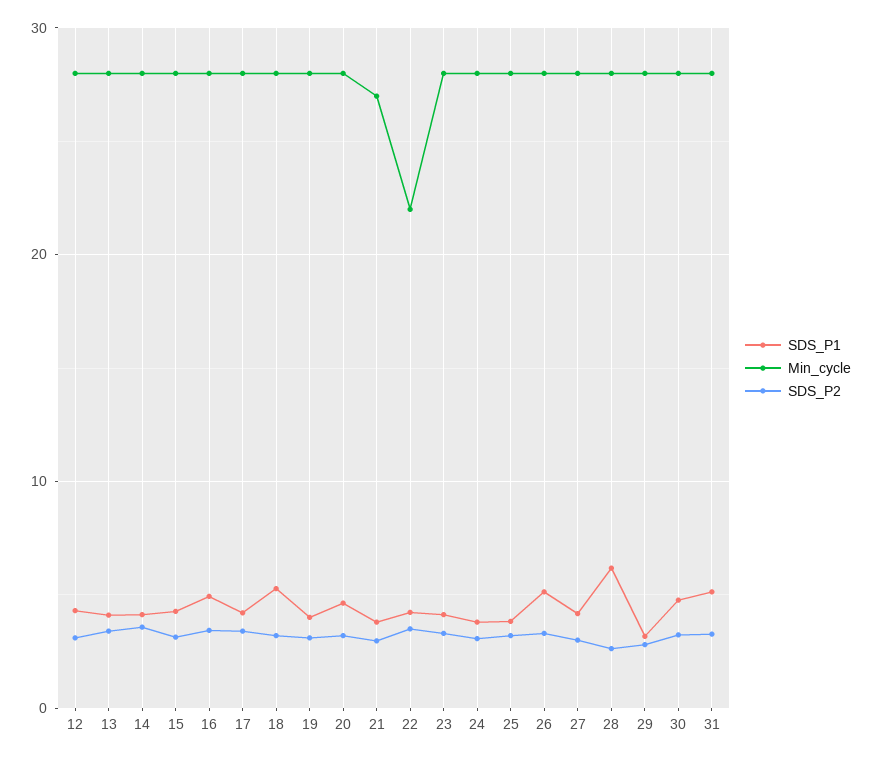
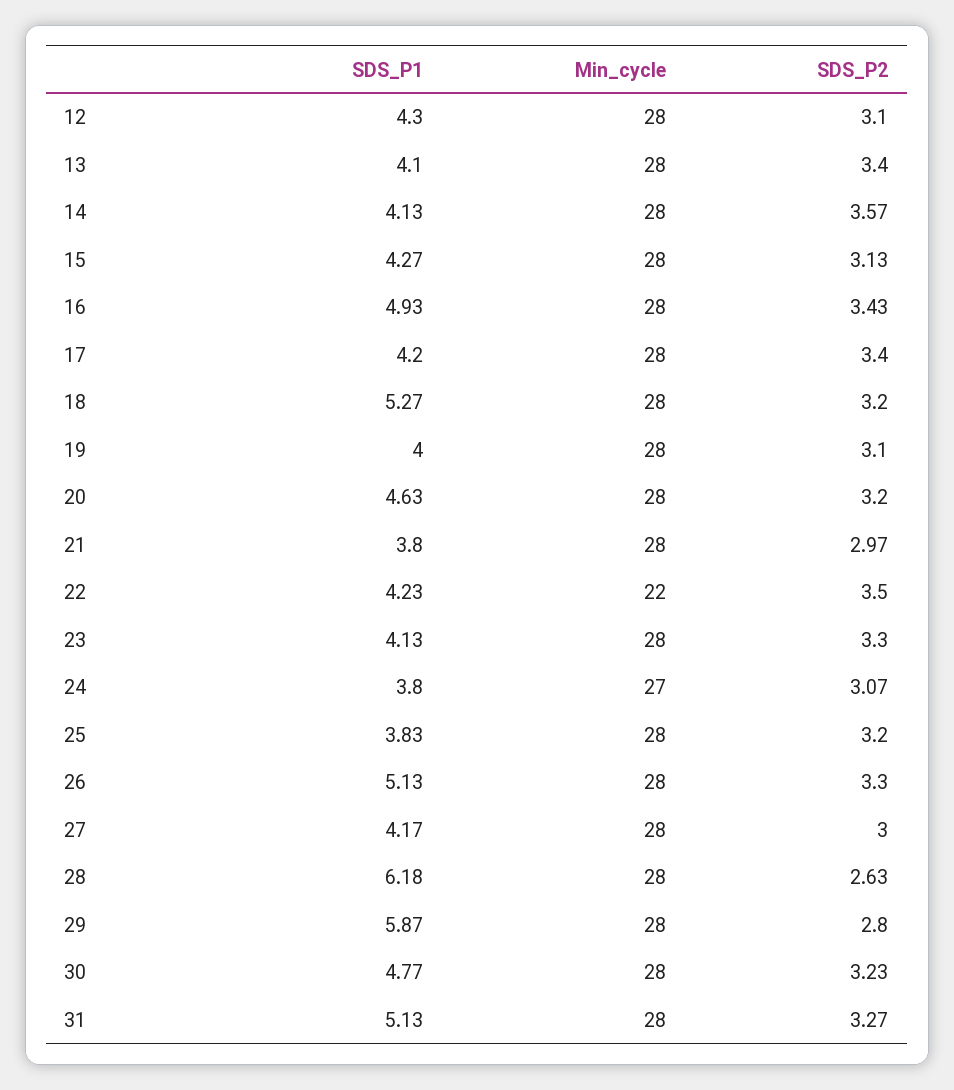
Min_cycle, 21: 27 -> 28
Min_cycle, 24: 28 -> 27
SDS_P1, 29: 3 -> 5.87

